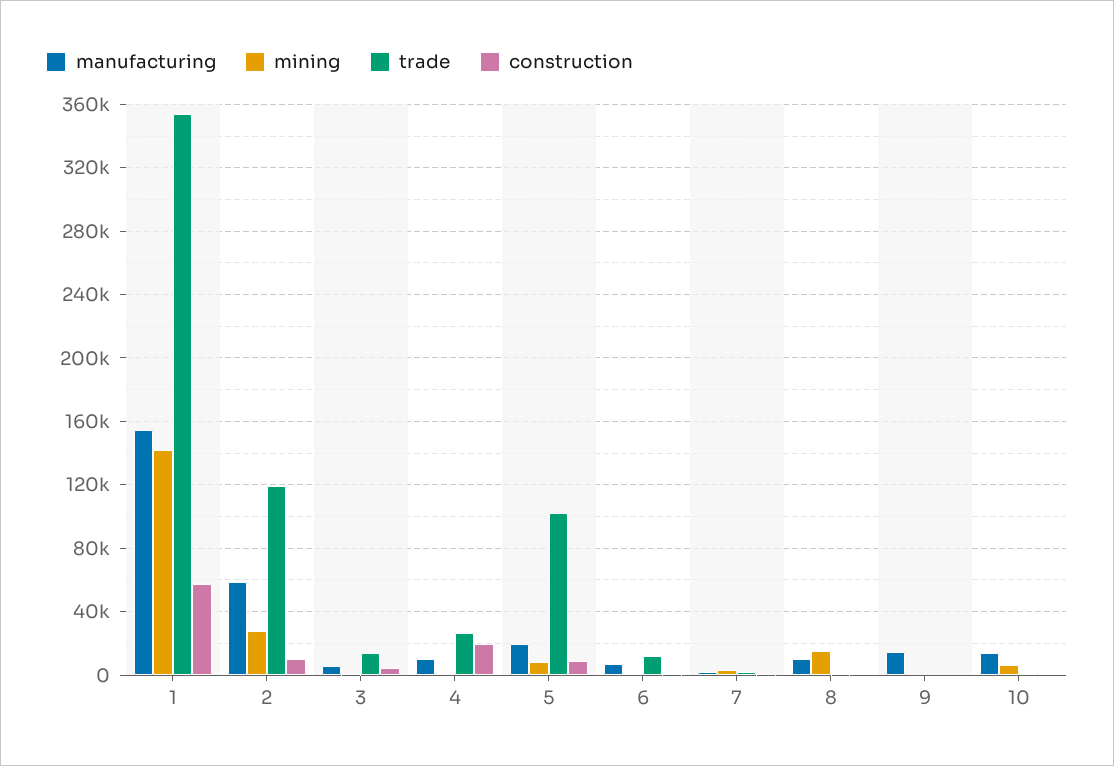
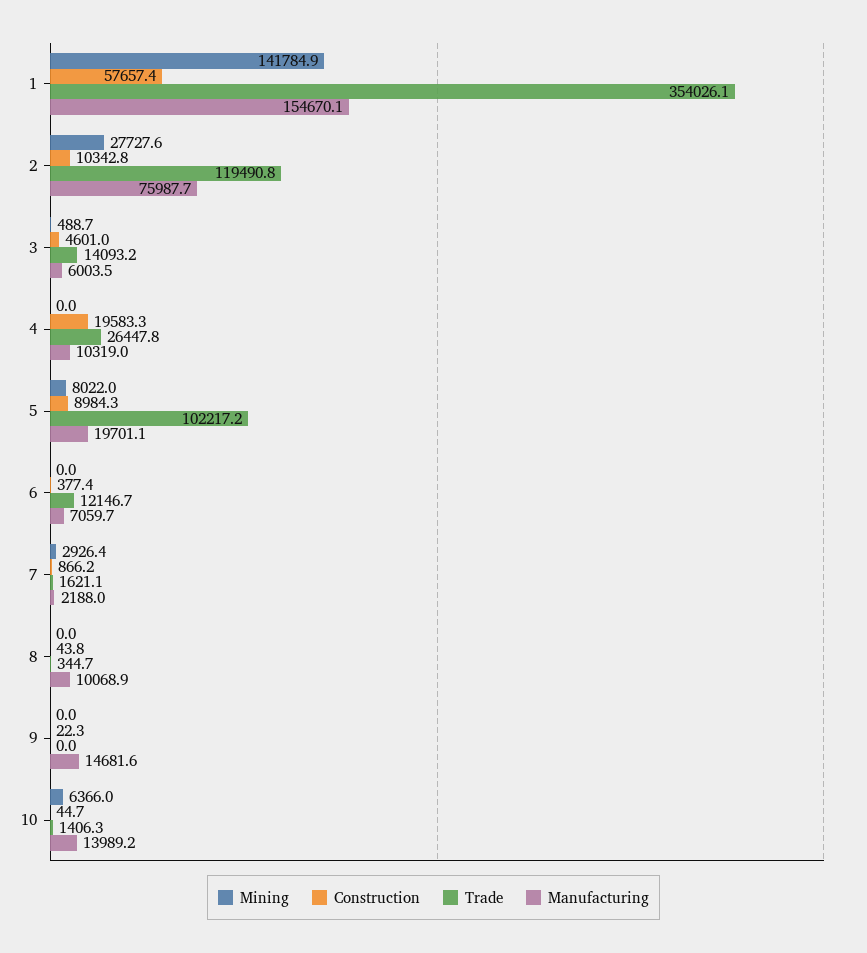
manufacturing, 2: 60000 -> 75987.7
mining, 8: 15000 -> 0

